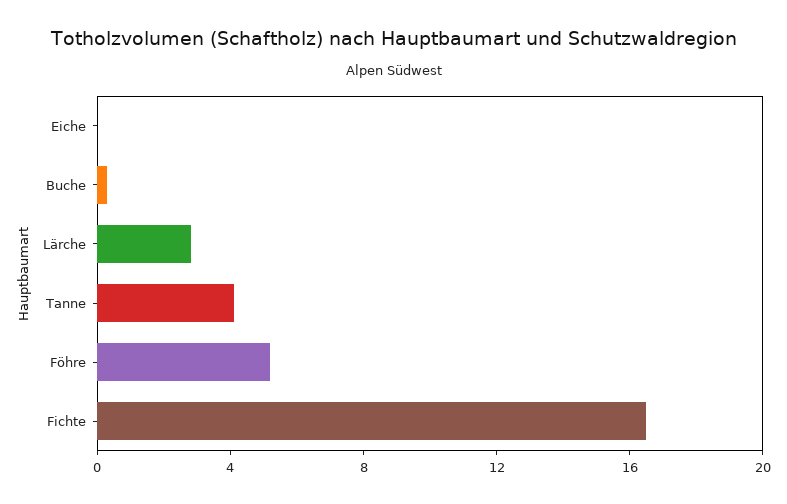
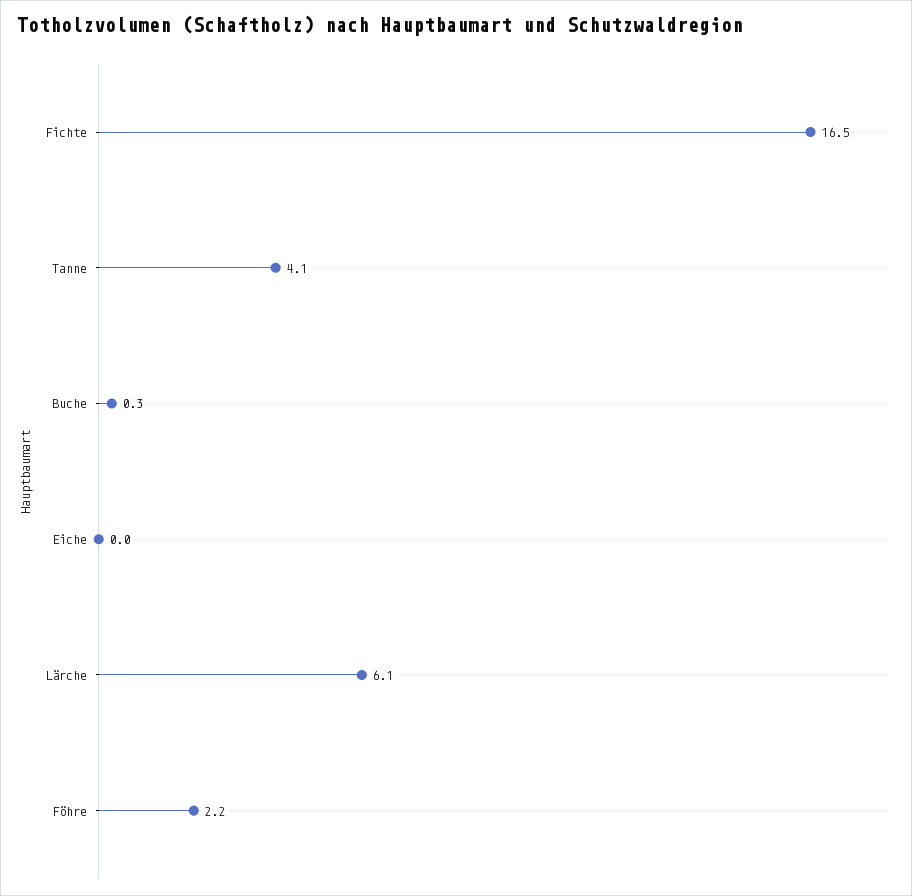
Lärche: 3 -> 6.1
Föhre: 5 -> 2.2

